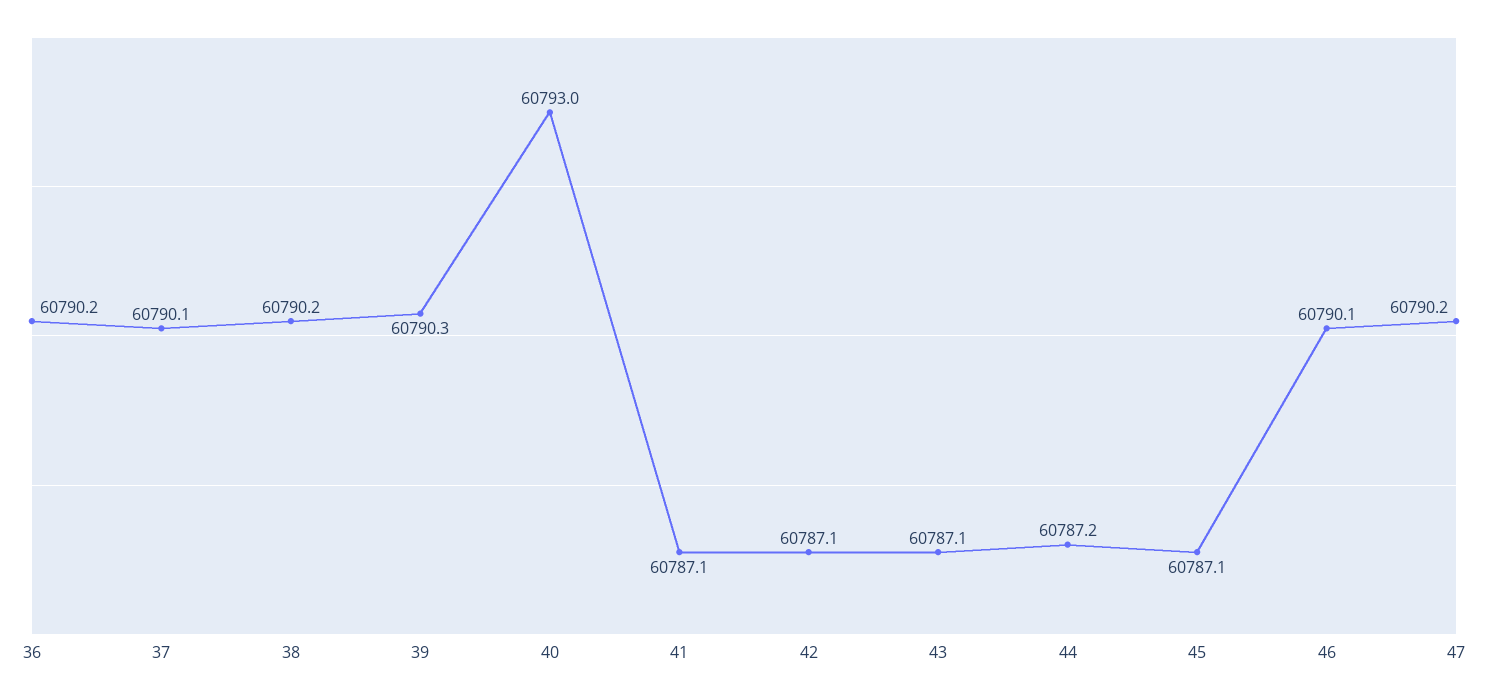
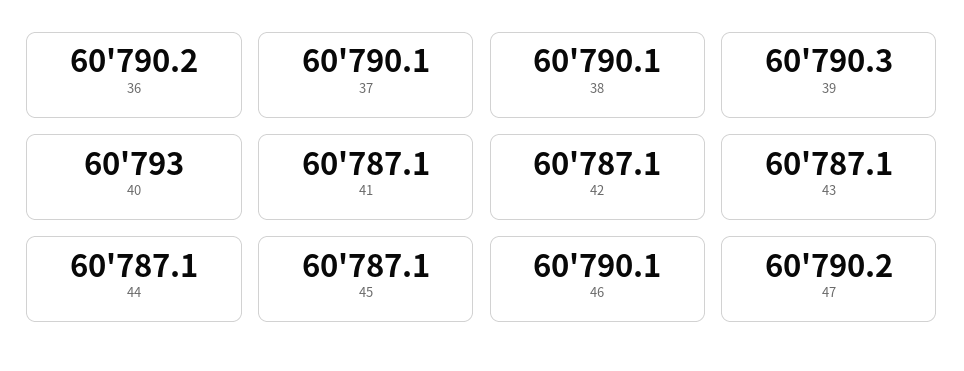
38: 60790.2 -> 60790.1
44: 60787.2 -> 60787.1

